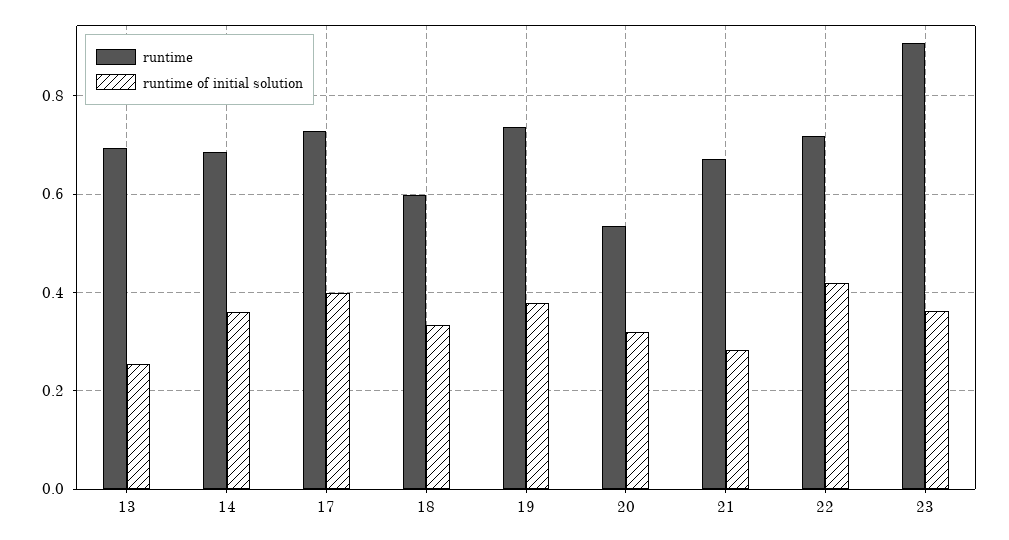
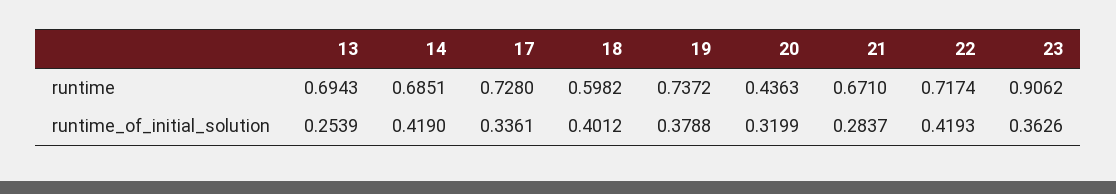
runtime of initial solution, 14: 0.36 -> 0.419
runtime of initial solution, 17: 0.4 -> 0.3361
runtime of initial solution, 18: 0.34 -> 0.4012
runtime, 20: 0.54 -> 0.4363

